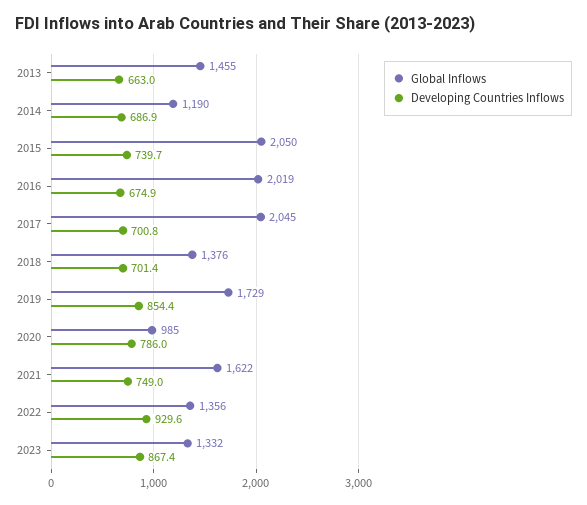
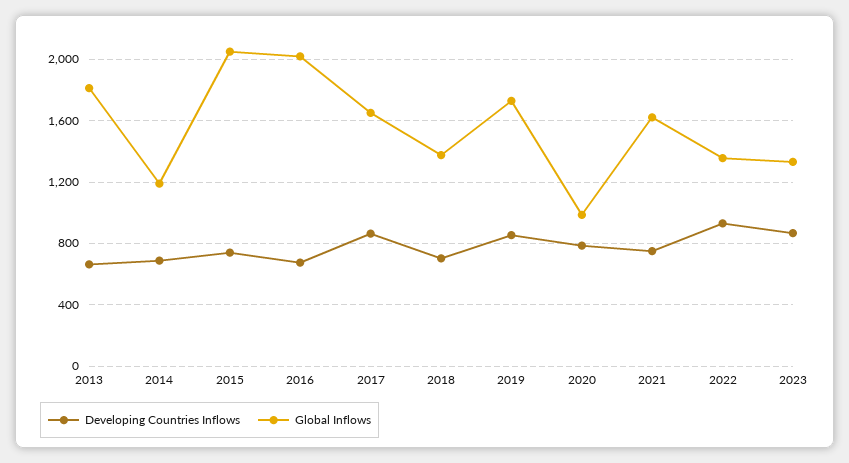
Global Inflows, 2013: 1455 -> 1800
Global Inflows, 2017: 2045 -> 1650
Developing Countries Inflows, 2017: 700.8 -> 850

